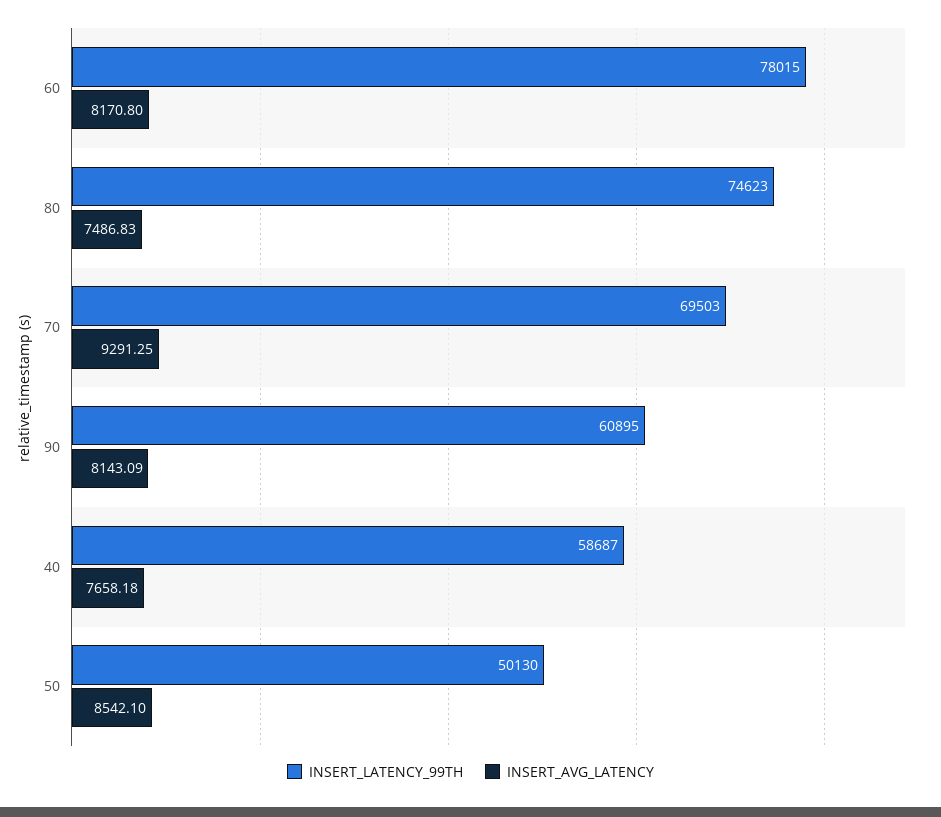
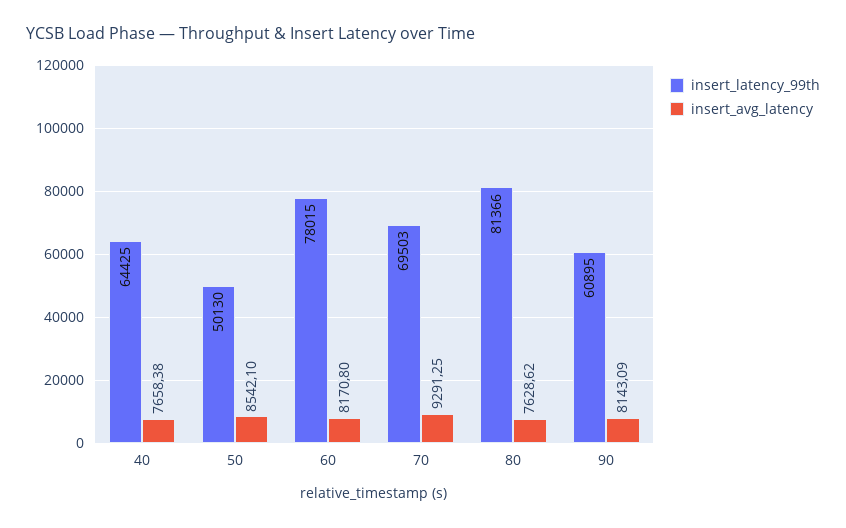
INSERT_LATENCY_99TH, 80: 74623 -> 81366
INSERT_AVG_LATENCY, 80: 7486.83 -> 7628.62
INSERT_LATENCY_99TH, 40: 58687 -> 64425
INSERT_AVG_LATENCY, 40: 7658.18 -> 7658.38

